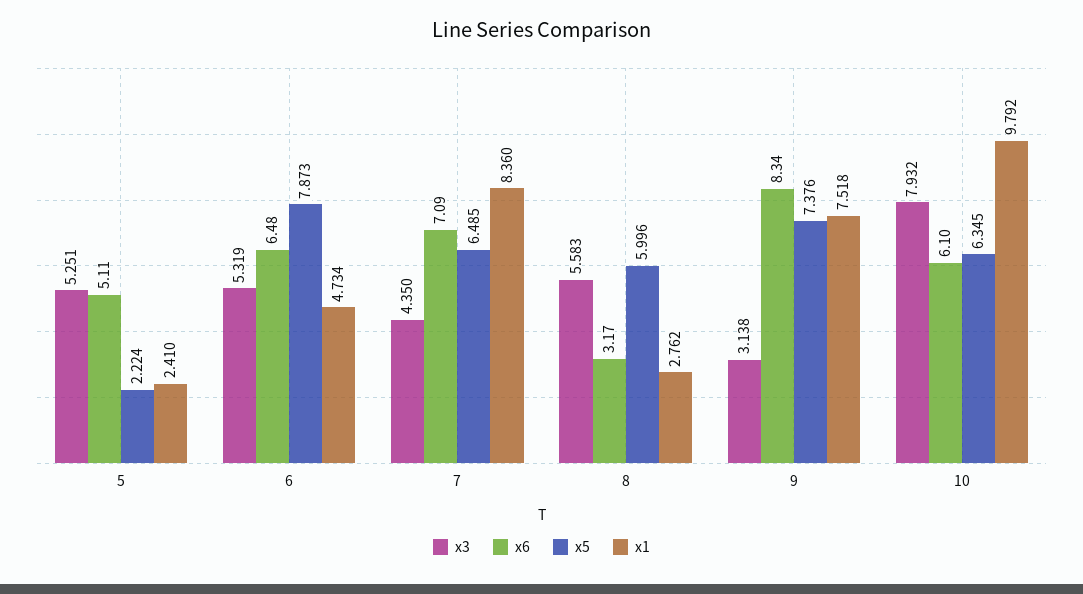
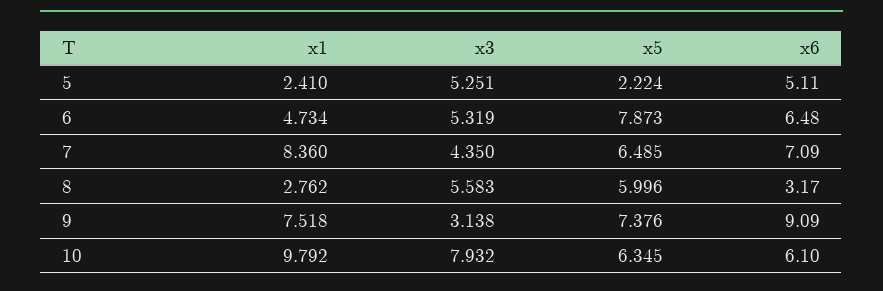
x6, 9: 8.34 -> 9.09

